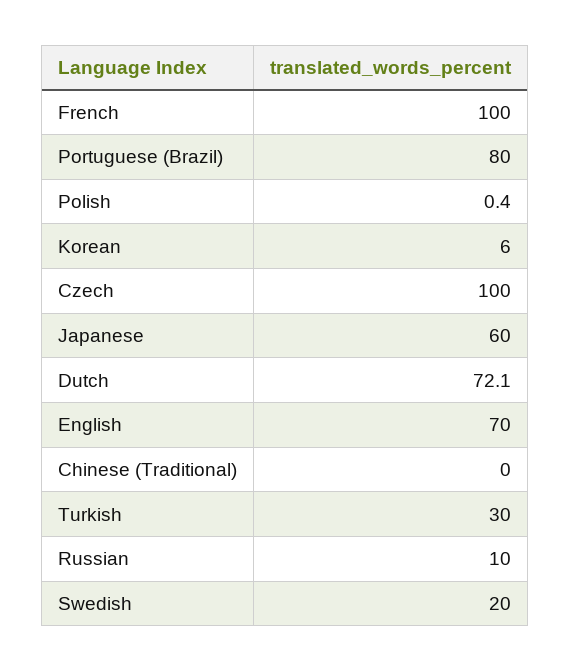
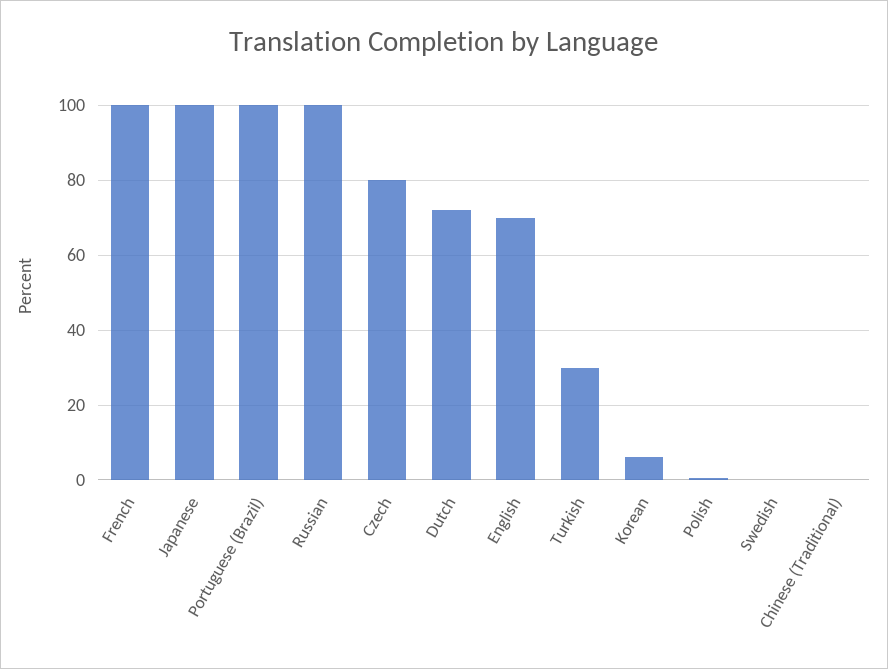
Portuguese (Brazil): 80 -> 100
Czech: 100 -> 80
Japanese: 60 -> 100
Russian: 10 -> 100
Swedish: 20 -> 0

